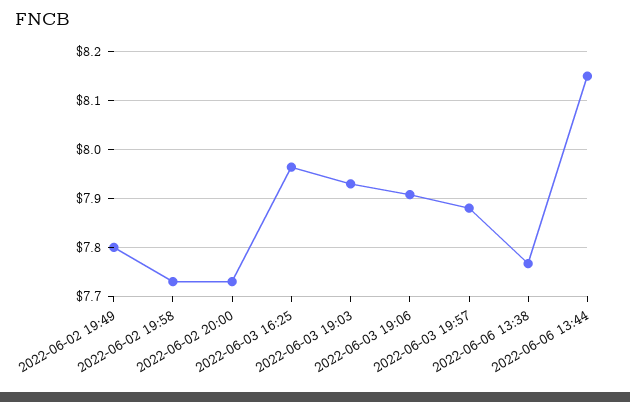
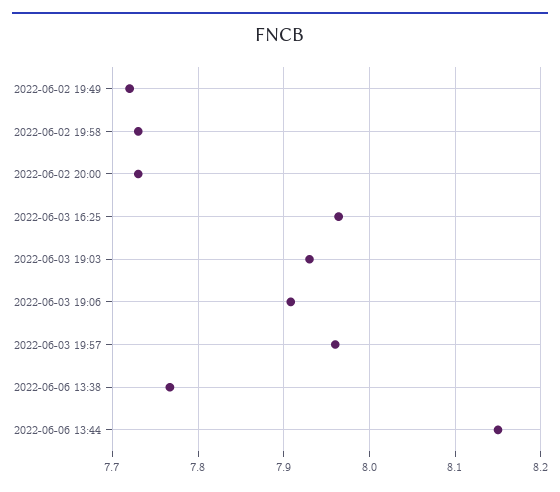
2022-06-02 19:49: 7.8 -> 7.72
2022-06-03 19:57: 7.88 -> 7.96

